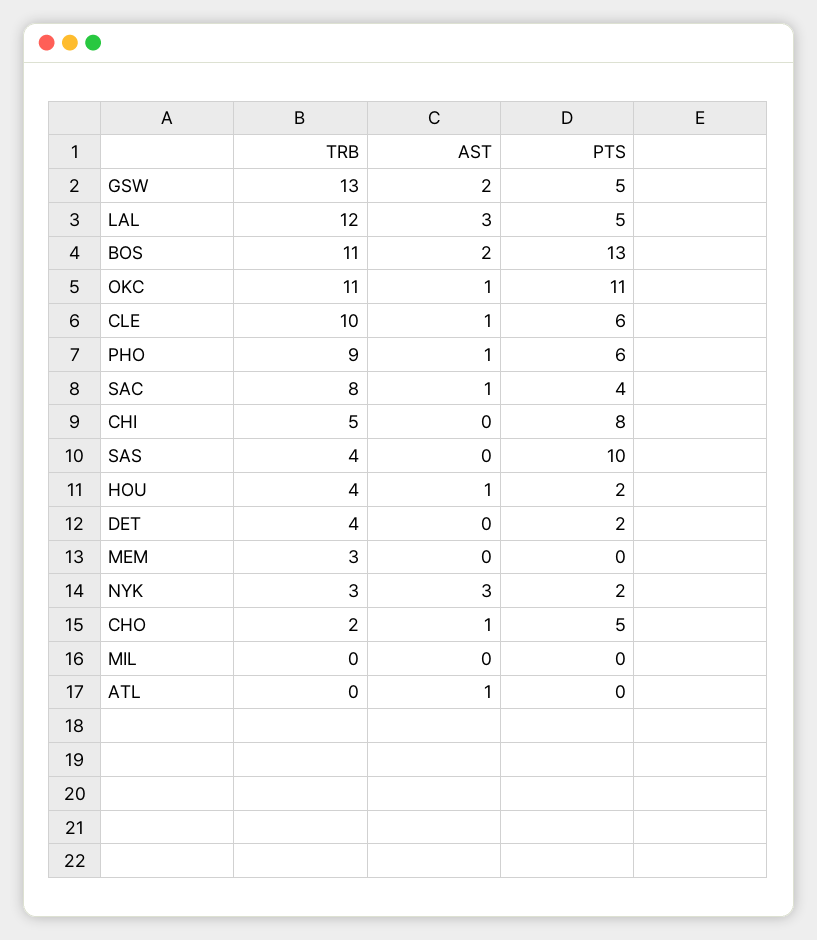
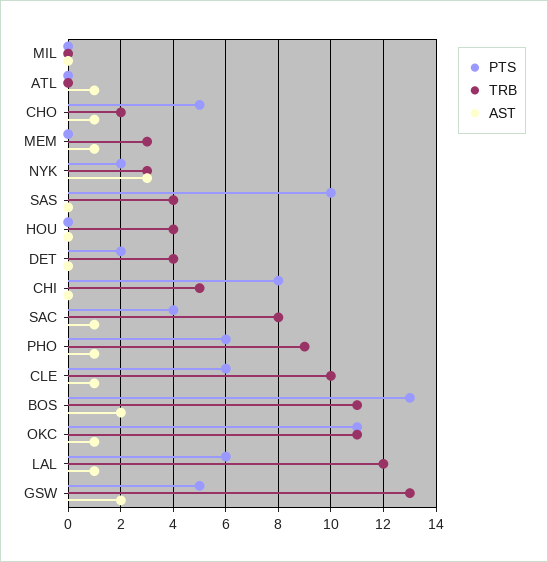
AST, LAL: 3 -> 1
PTS, LAL: 5 -> 6
AST, HOU: 1 -> 0
PTS, HOU: 2 -> 0
AST, MEM: 0 -> 1

